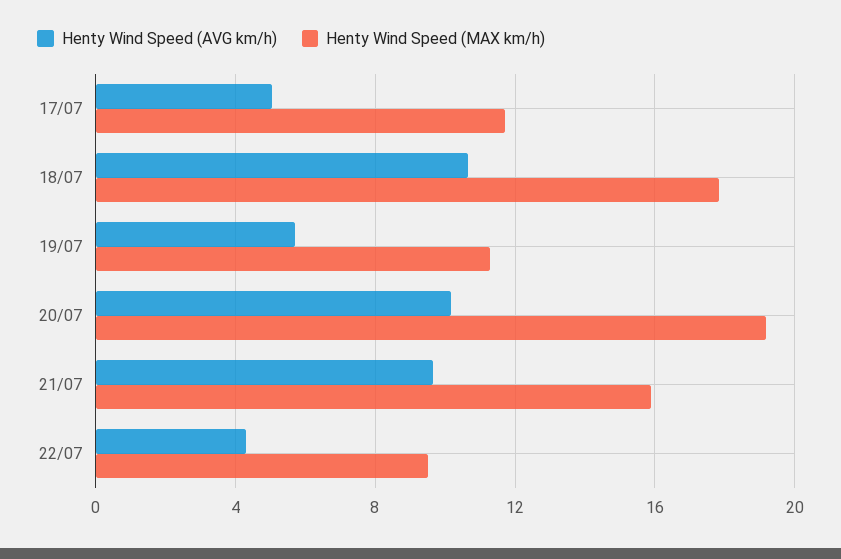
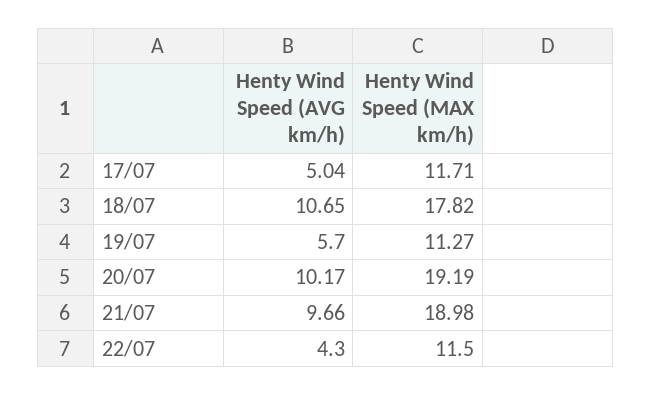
Henty Wind Speed (MAX km/h), 21/07: 16 -> 18.98
Henty Wind Speed (MAX km/h), 22/07: 9.5 -> 11.5

